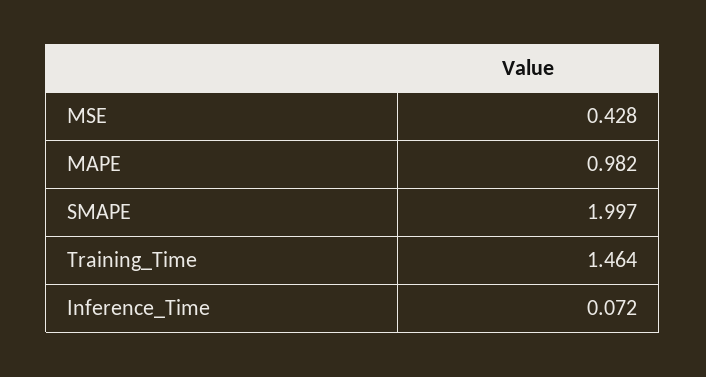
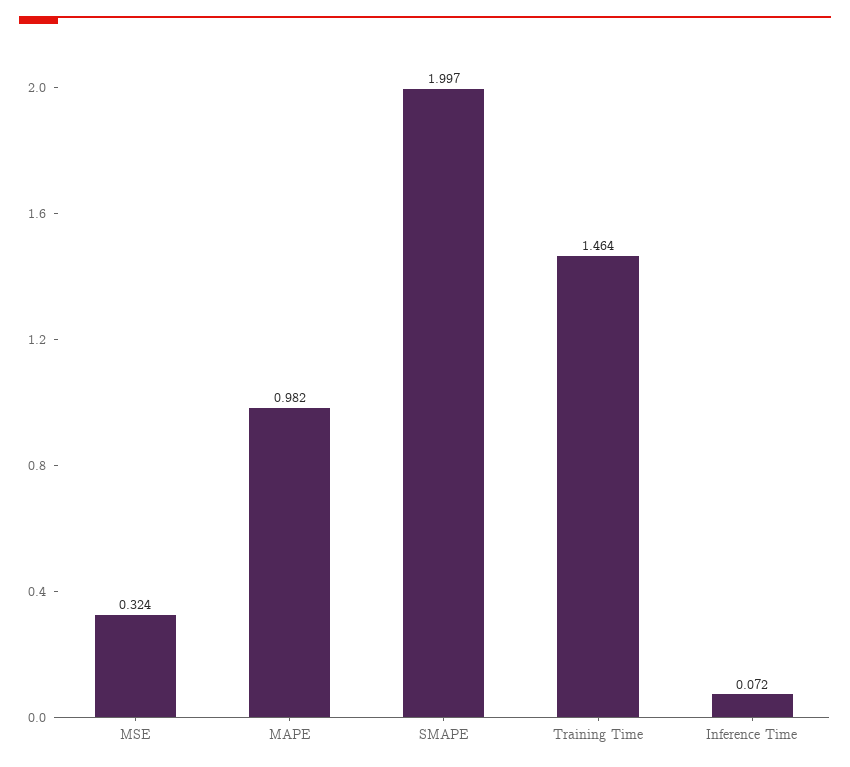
MSE: 0.428 -> 0.324

